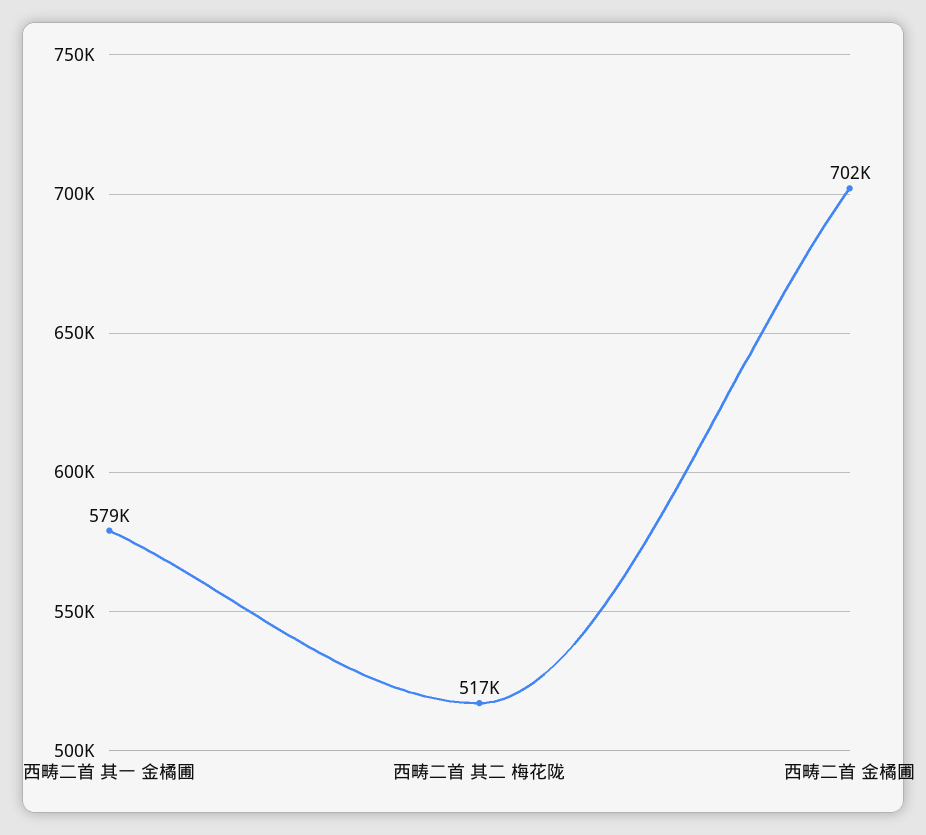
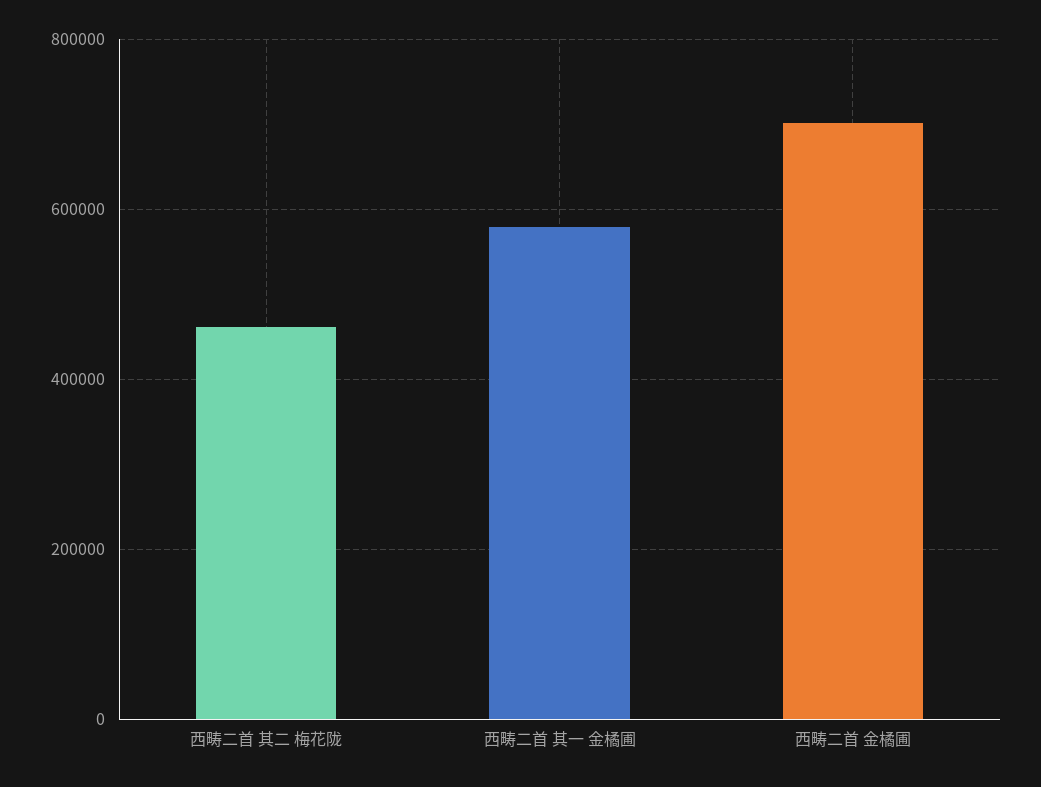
西畴二首 其二 梅花陇: 517000 -> 460000

